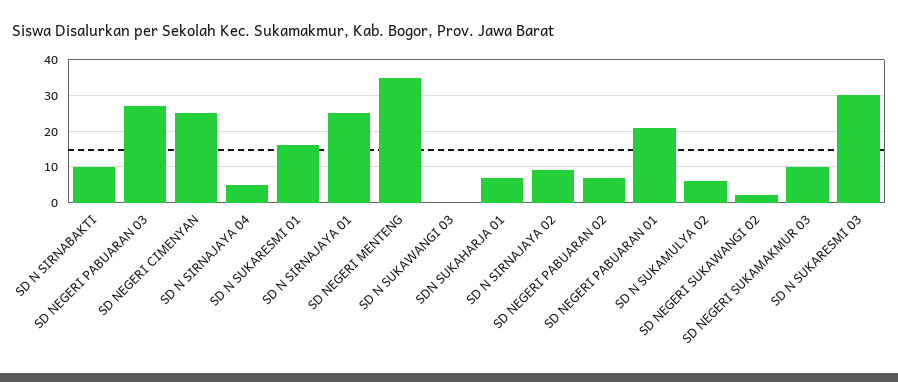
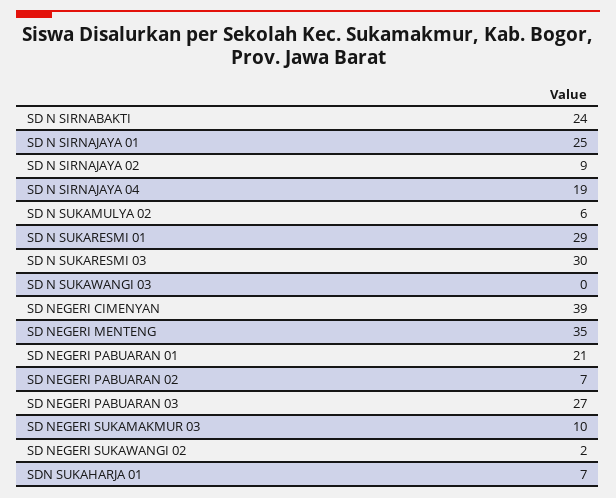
SD N SIRNABAKTI: 10 -> 24
SD NEGERI CIMENYAN: 25 -> 39
SD N SIRNAJAYA 04: 5 -> 19
SD N SUKARESMI 01: 15 -> 29

